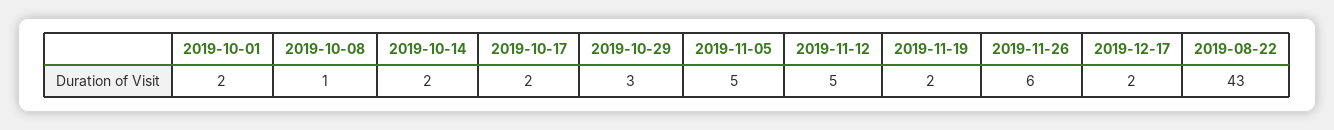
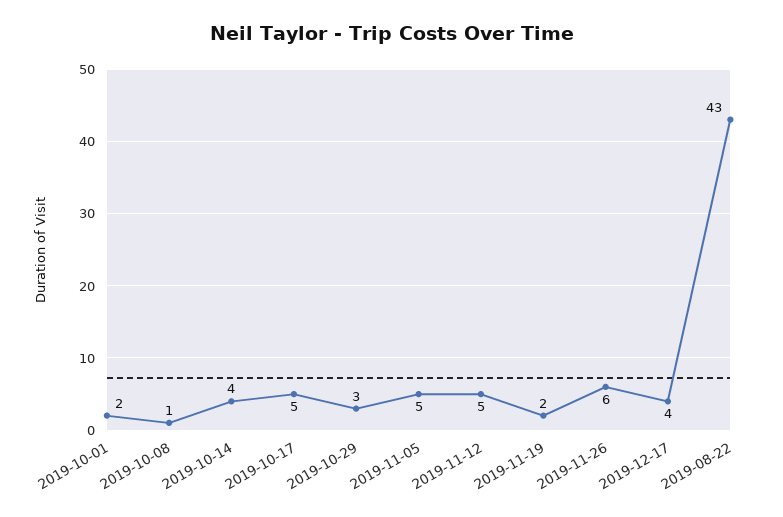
2019-10-14: 2 -> 4
2019-10-17: 2 -> 5
2019-12-17: 2 -> 4

